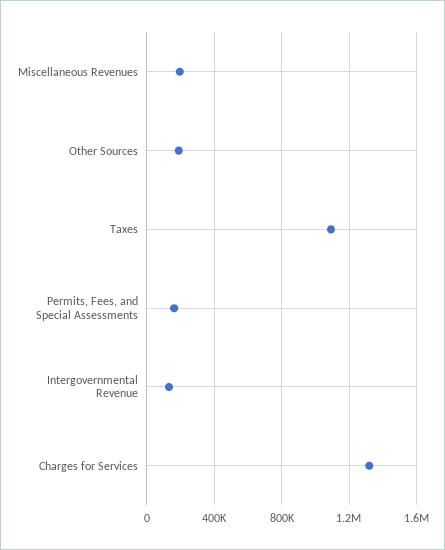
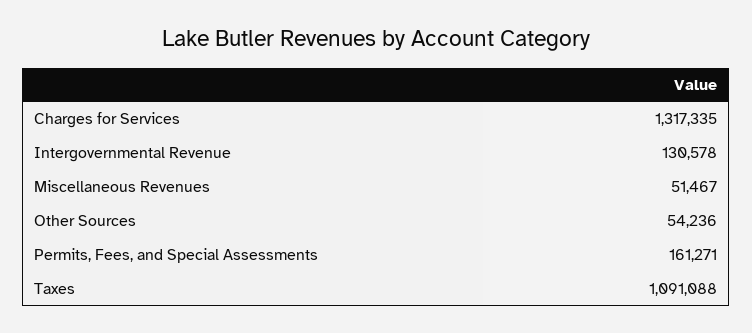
Miscellaneous Revenues: 200000 -> 51467
Other Sources: 200000 -> 54236

